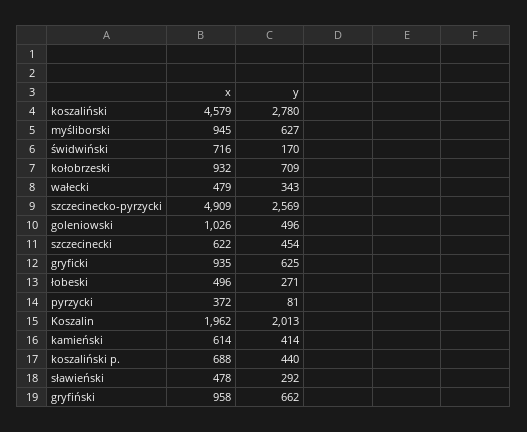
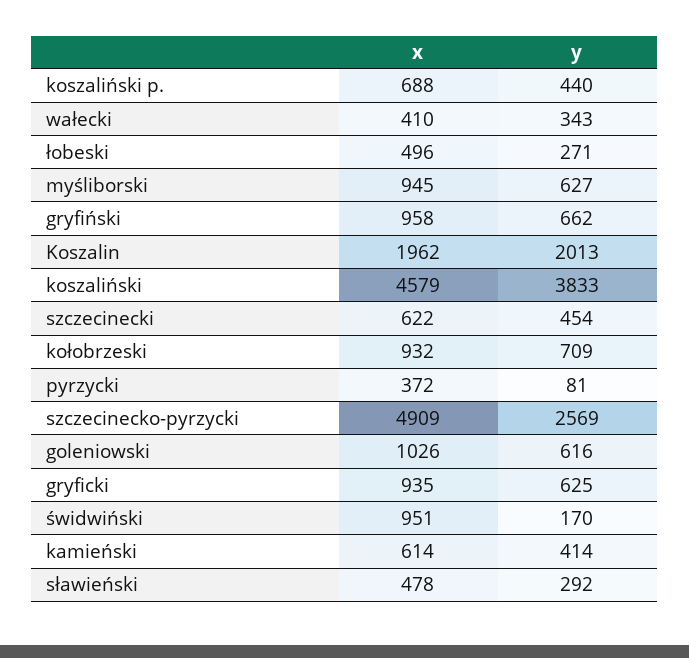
y, koszaliński: 2780 -> 3833
x, świdwiński: 716 -> 951
x, wałecki: 479 -> 410
y, goleniowski: 496 -> 616

